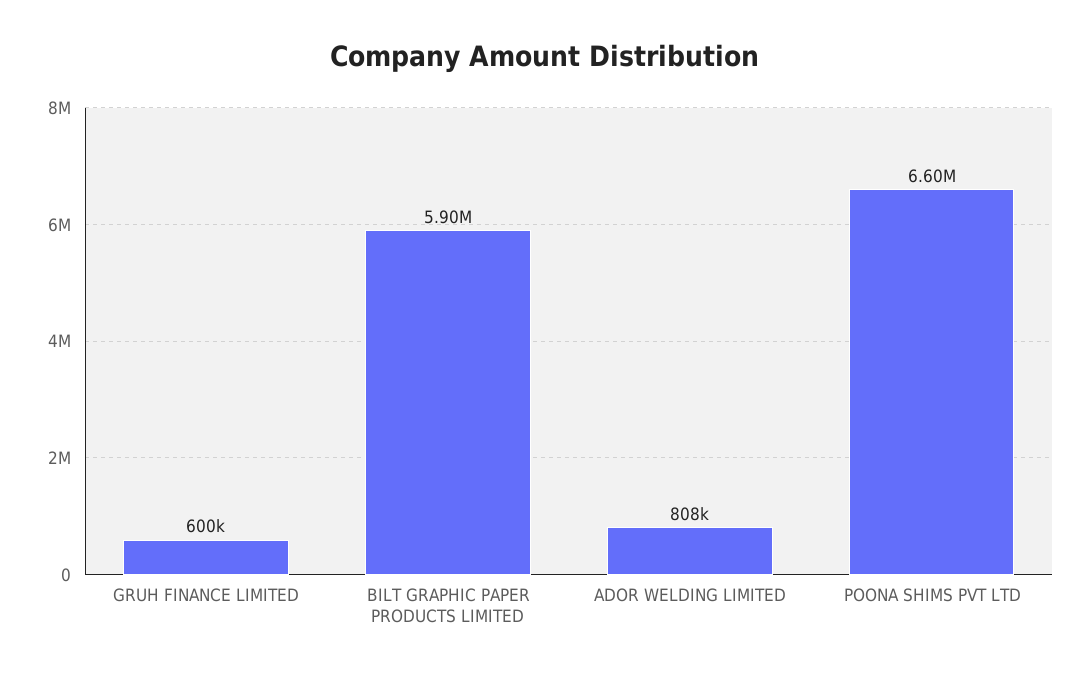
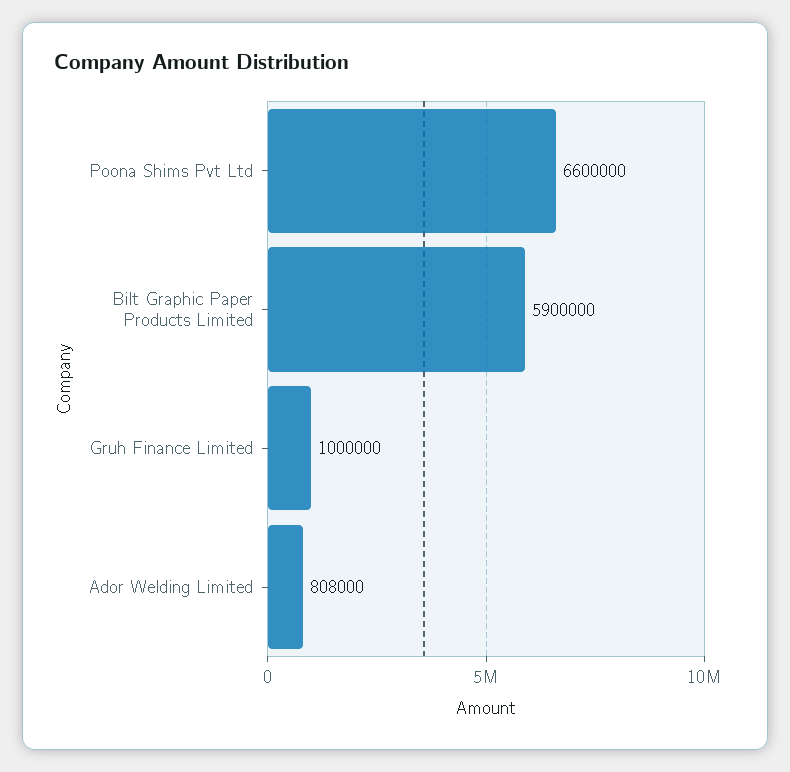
GRUH FINANCE LIMITED: 600000 -> 1000000

